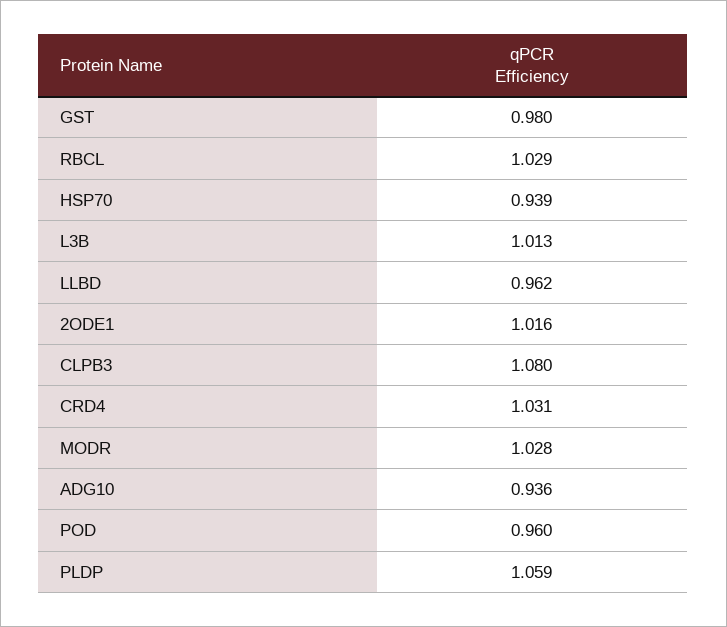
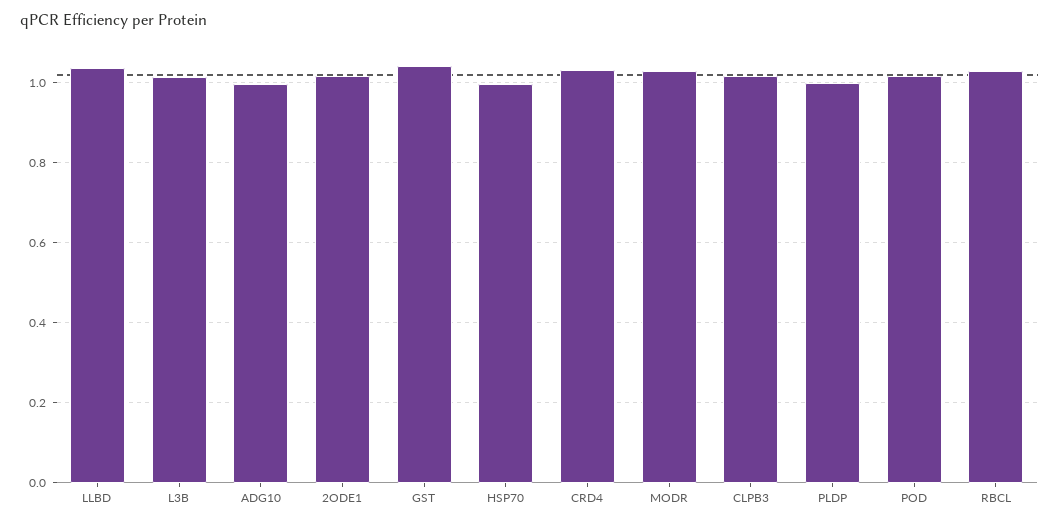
GST: 0.98 -> 1.04
HSP70: 0.939 -> 1
LLBD: 0.962 -> 1.04
CLPB3: 1.08 -> 1.02
ADG10: 0.936 -> 1
POD: 0.96 -> 1.02
PLDP: 1.059 -> 1

